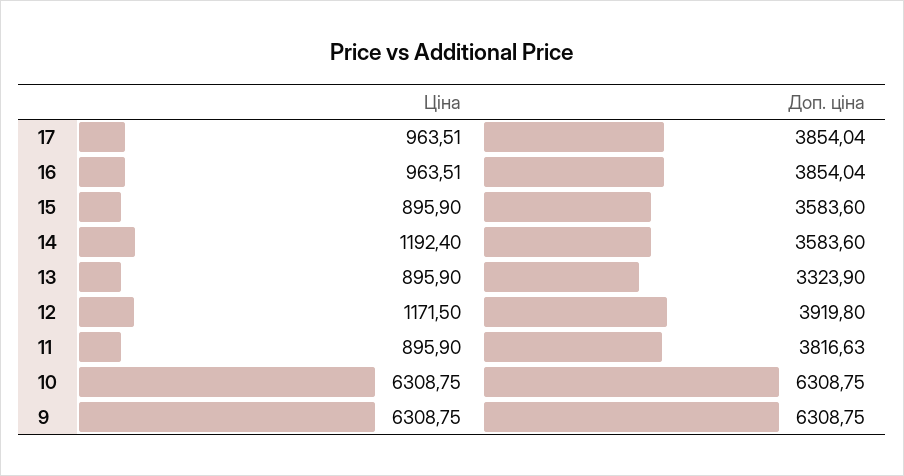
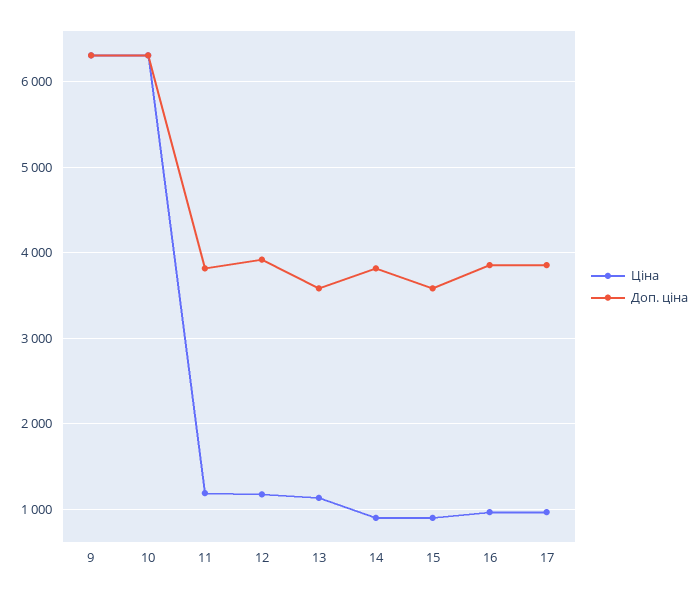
Ціна, 14: 1192.4 -> 900
Доп. ціна, 14: 3583.6 -> 3800
Ціна, 13: 895.9 -> 1100
Доп. ціна, 13: 3323.9 -> 3600
Ціна, 11: 895.9 -> 1200

